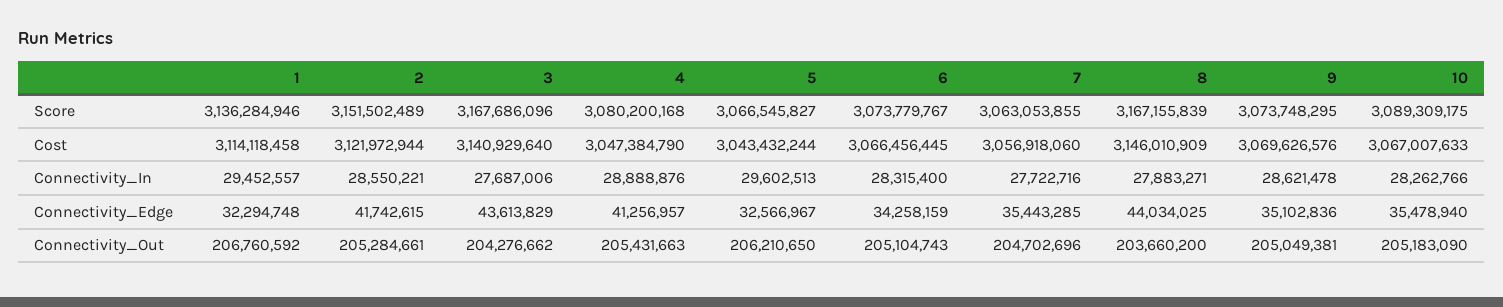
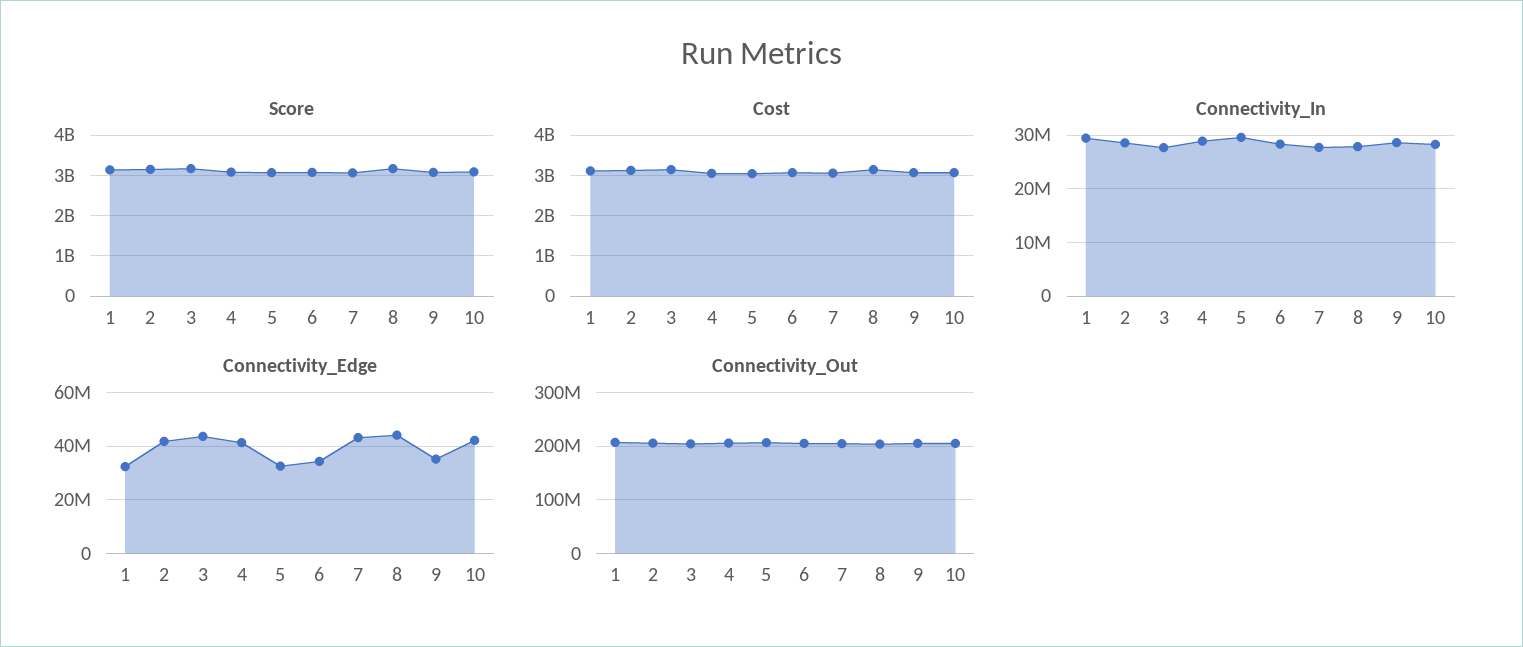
Connectivity_Edge, 7: 35443285 -> 42500000
Connectivity_Edge, 10: 35478940 -> 42500000

